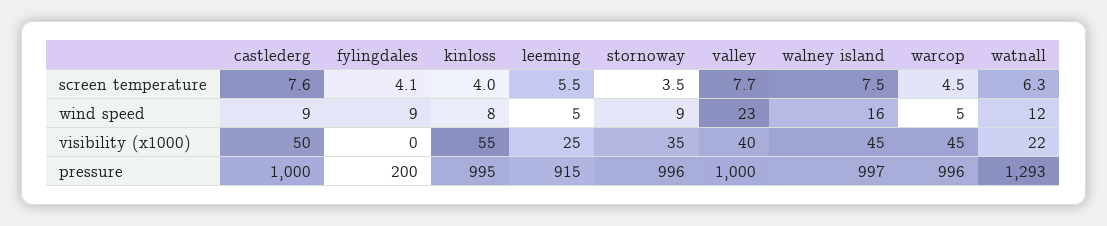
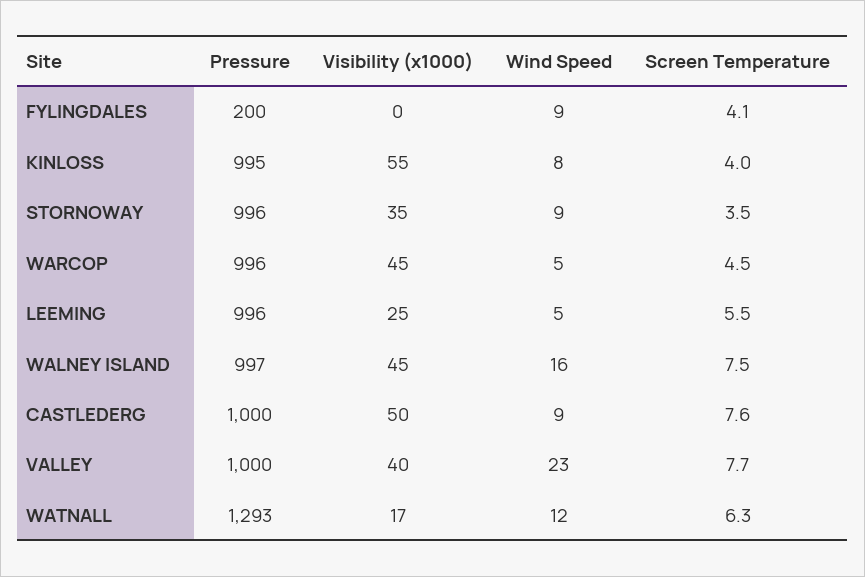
watnall, visibility (x1000): 22 -> 17
leeming, pressure: 915 -> 996

